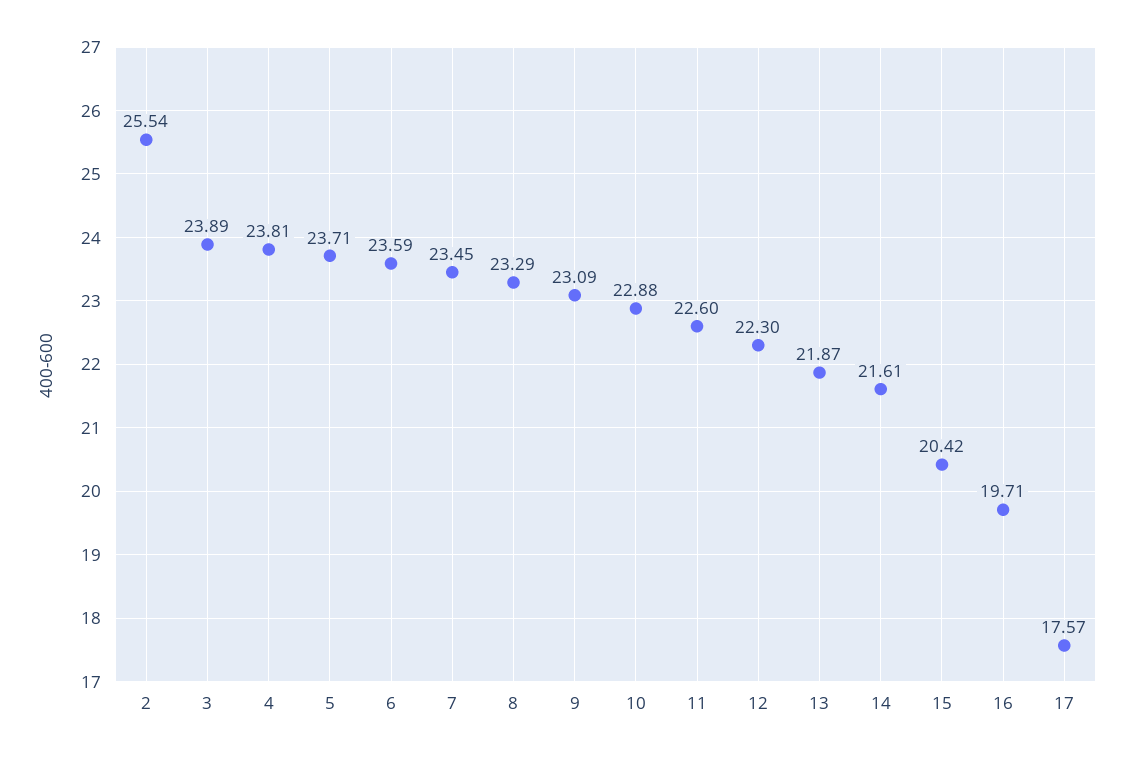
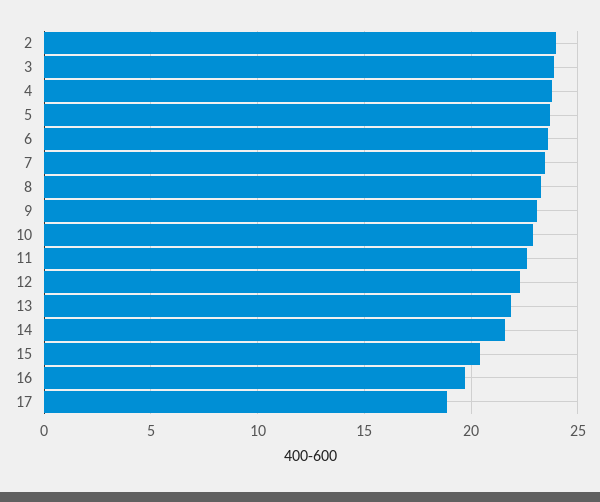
2: 25.54 -> 24
17: 17.57 -> 19

